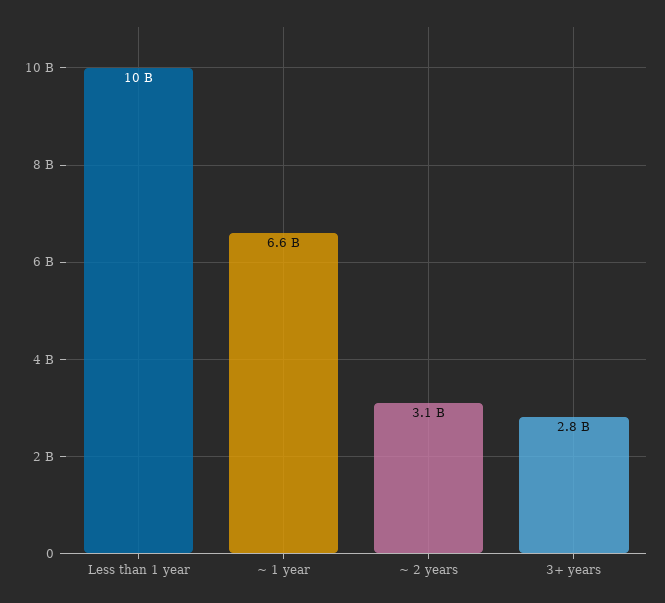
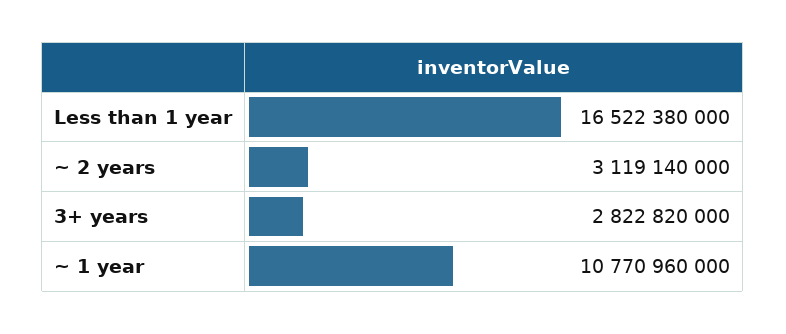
Less than 1 year: 10000000000 -> 16522380000
~ 1 year: 6600000000 -> 10770960000

